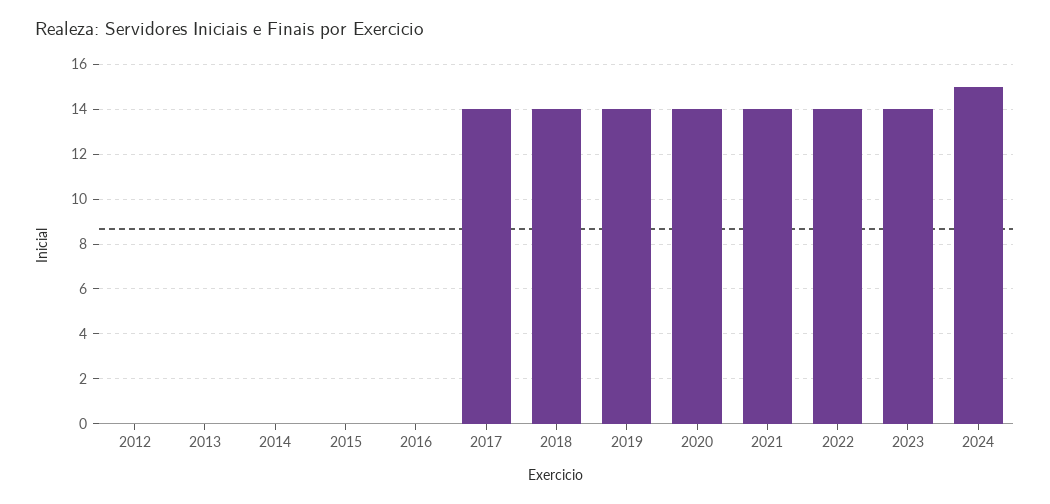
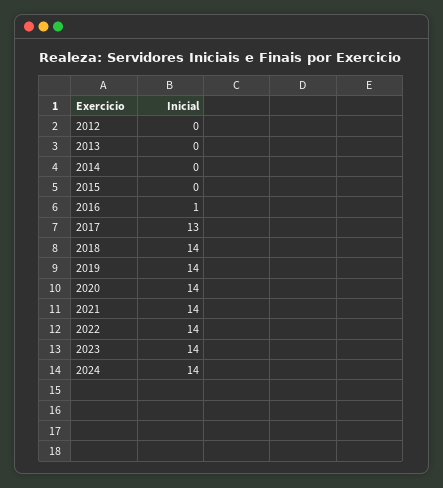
2016: 0 -> 1
2017: 14 -> 13
2024: 15 -> 14

